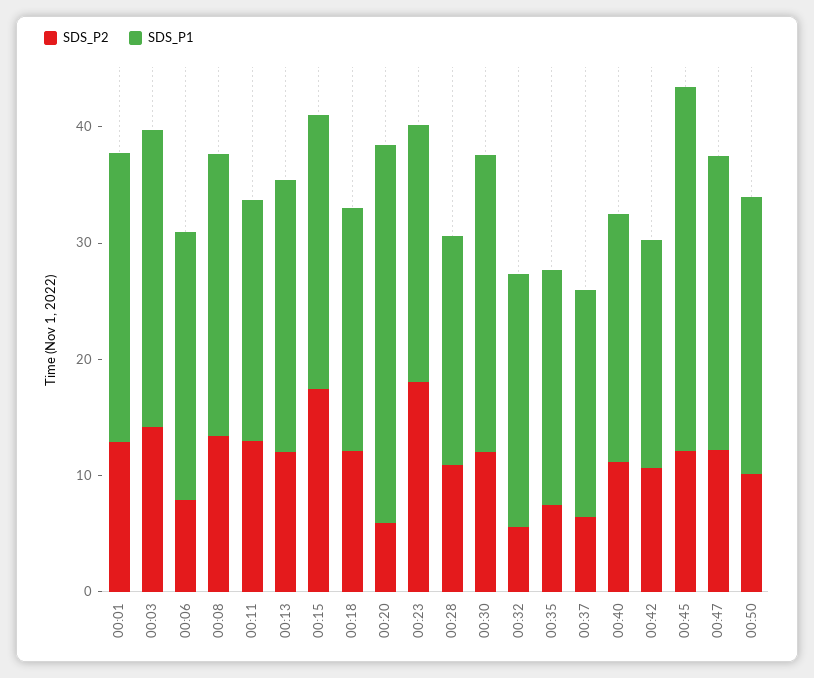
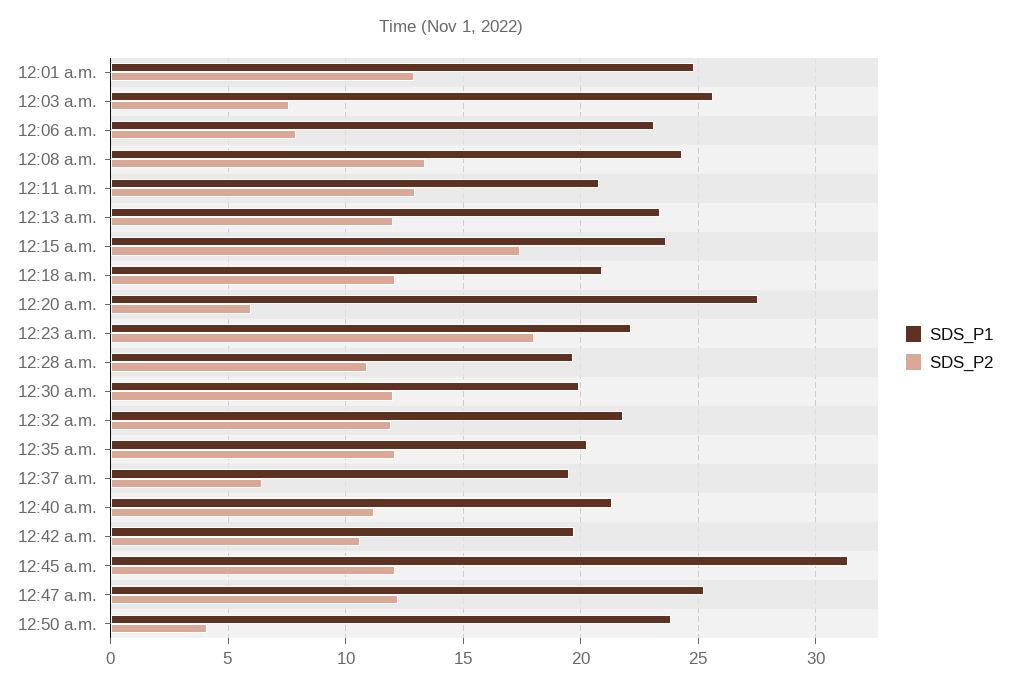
SDS_P2, 00:03: 14 -> 7.5
SDS_P1, 00:20: 32 -> 27.5
SDS_P1, 00:30: 26 -> 20
SDS_P2, 00:32: 6 -> 12
SDS_P2, 00:35: 8 -> 12
SDS_P2, 00:50: 10 -> 4

